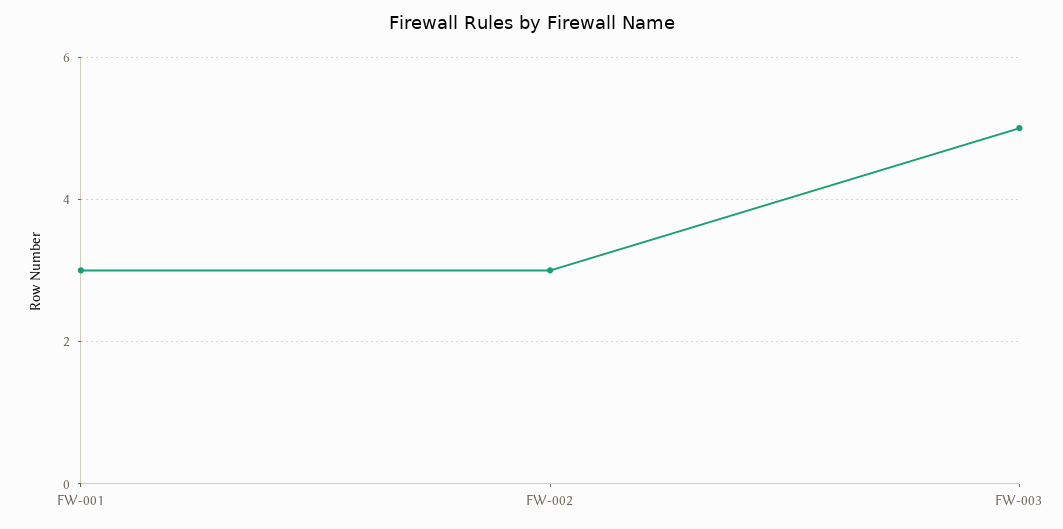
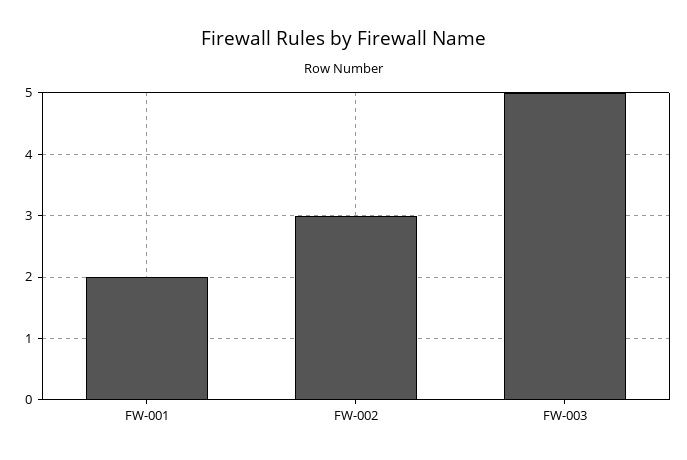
FW-001: 3 -> 2

